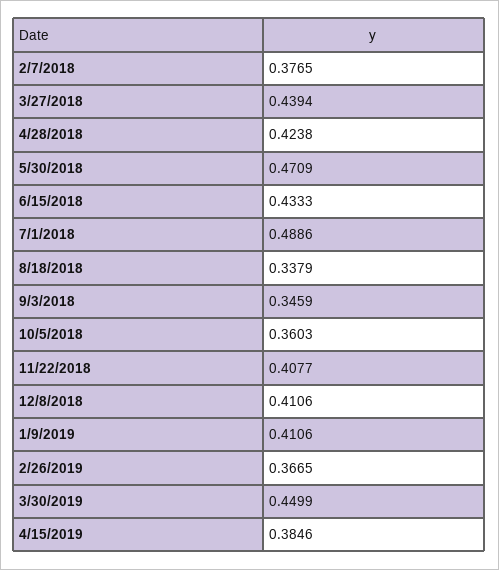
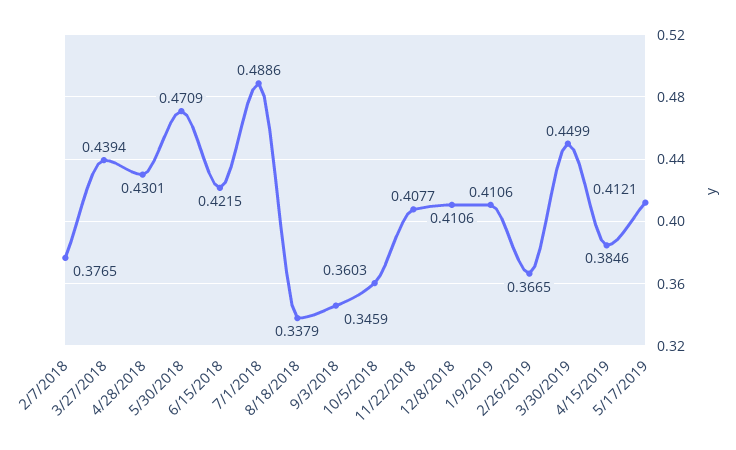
4/28/2018: 0.4238 -> 0.4301
6/15/2018: 0.4333 -> 0.4215
5/17/2019: none -> 0.4121

